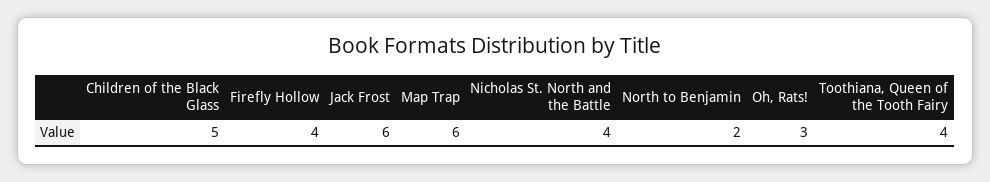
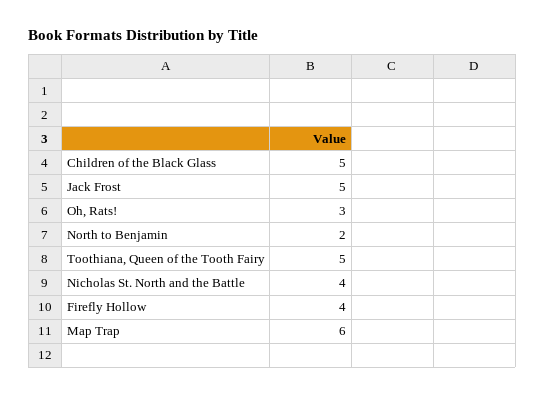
Jack Frost: 6 -> 5
Toothiana, Queen of the Tooth Fairy: 4 -> 5

